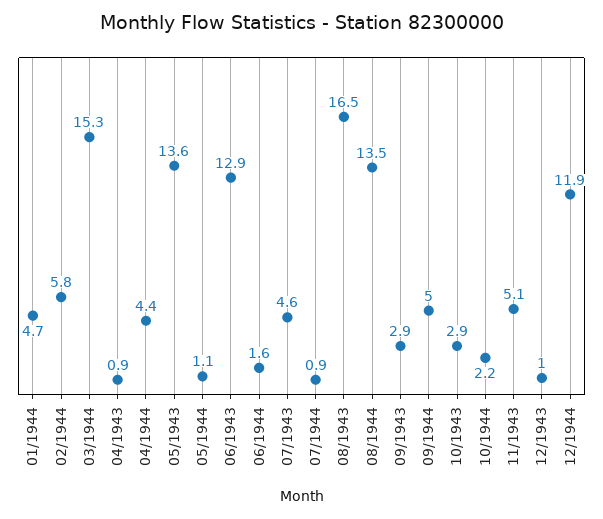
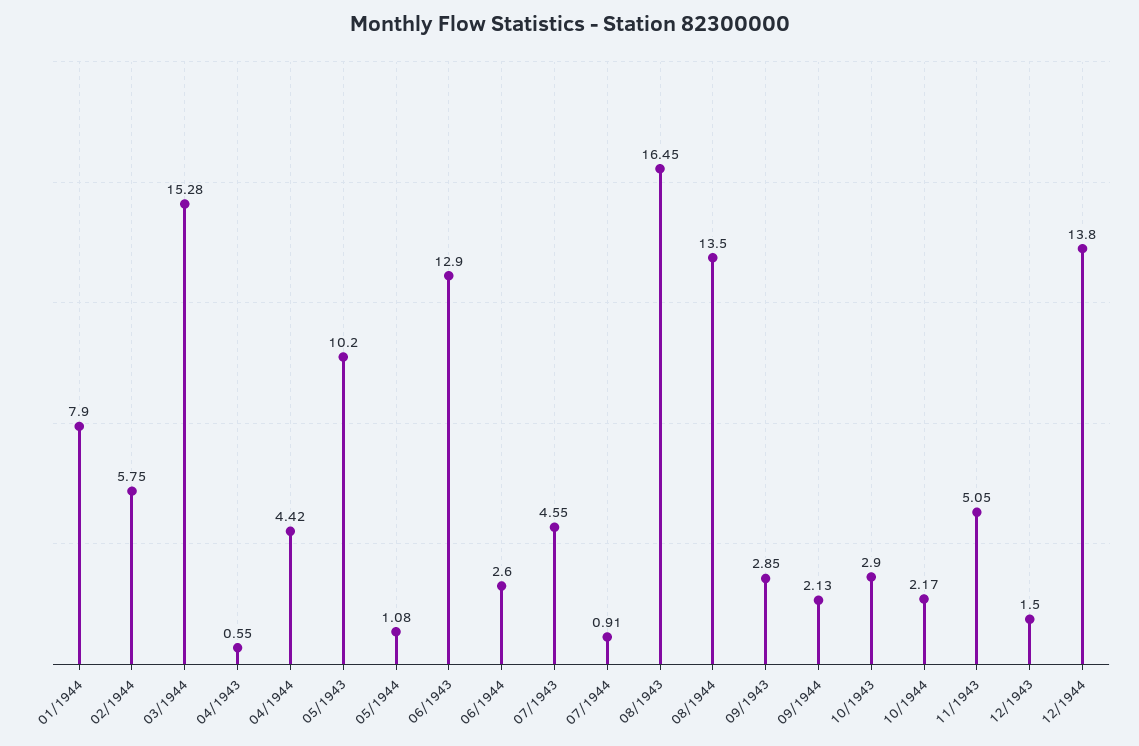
01/1944: 4.7 -> 7.9
04/1943: 0.9 -> 0.55
05/1943: 13.6 -> 10.2
06/1944: 1.6 -> 2.6
09/1944: 5 -> 2.13
12/1943: 1 -> 1.5
12/1944: 11.9 -> 13.8

